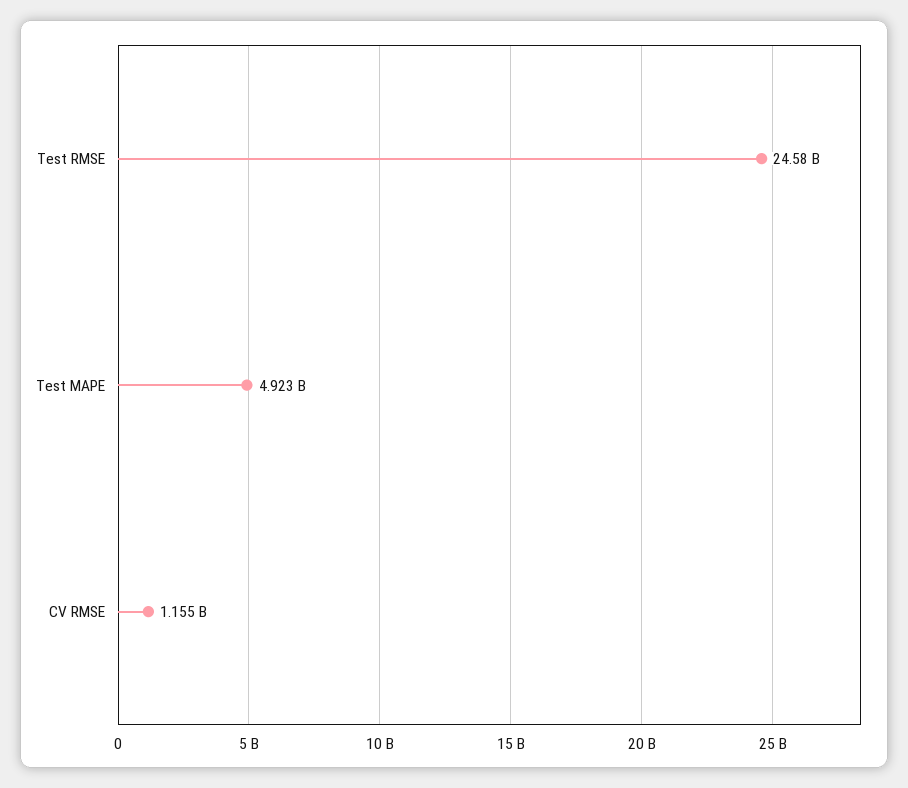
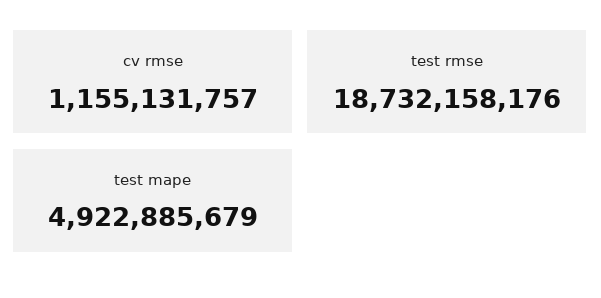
Test RMSE: 24580000000 -> 18732158176

